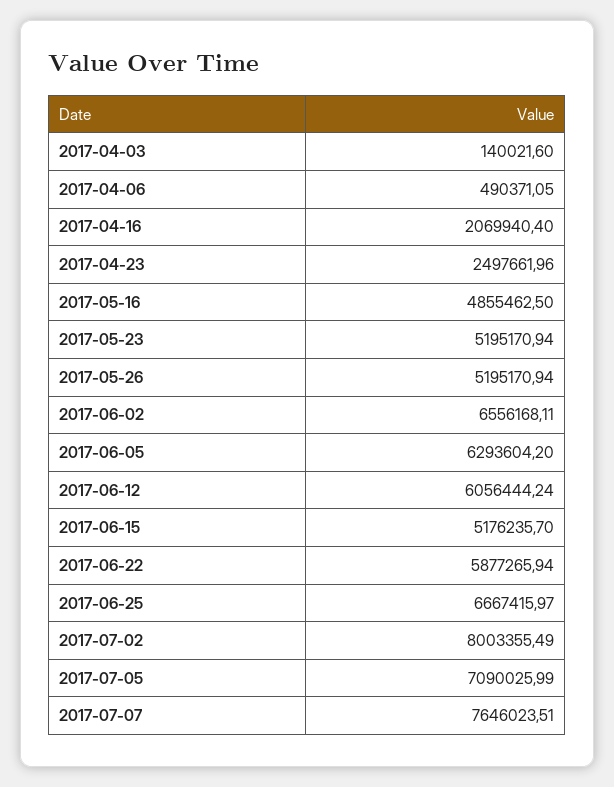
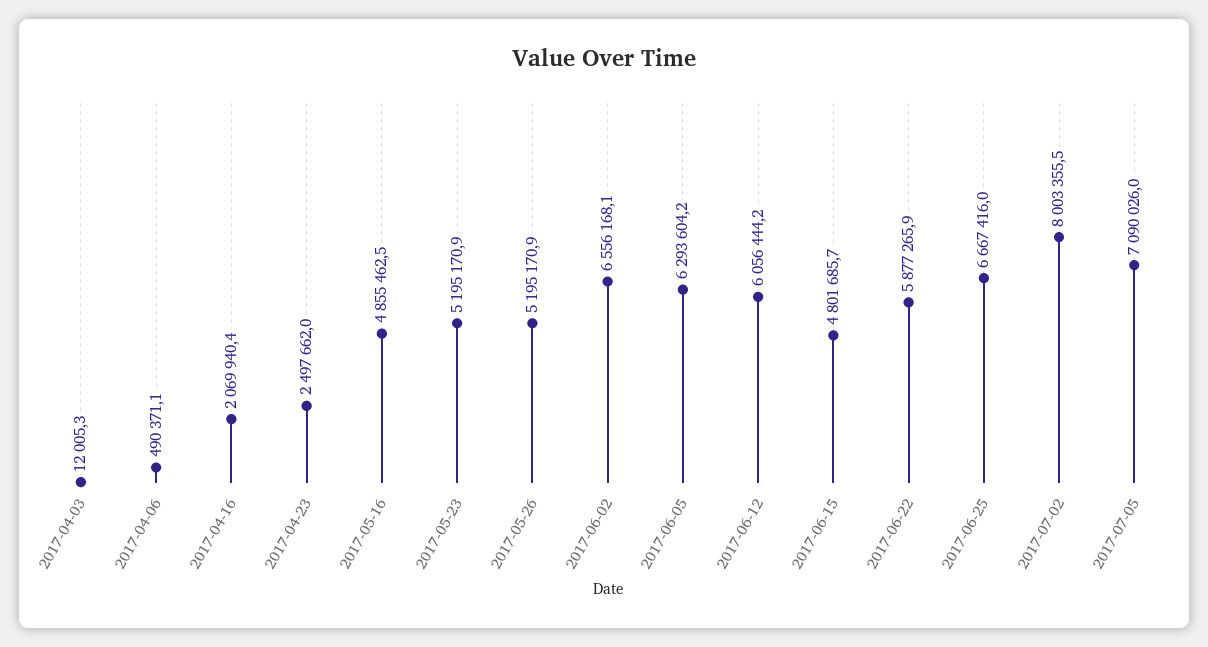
2017-04-03: 140021.6 -> 12005.3
2017-06-15: 5176235.7 -> 4801685.7
2017-07-07: 7646023.51 -> none

